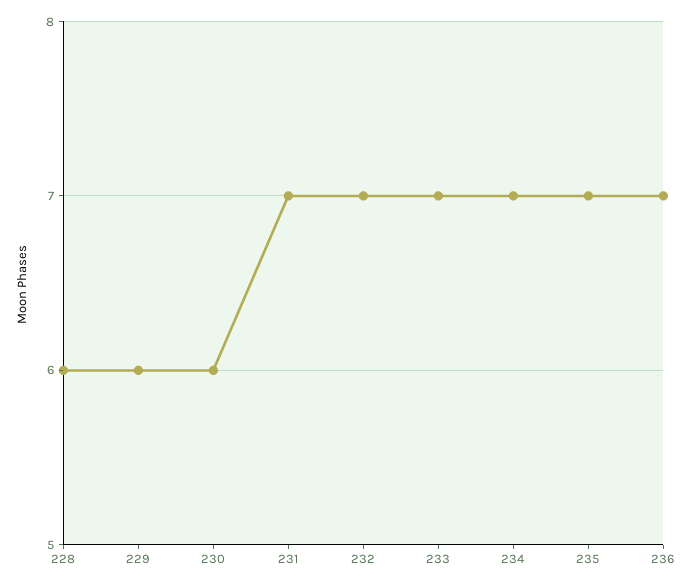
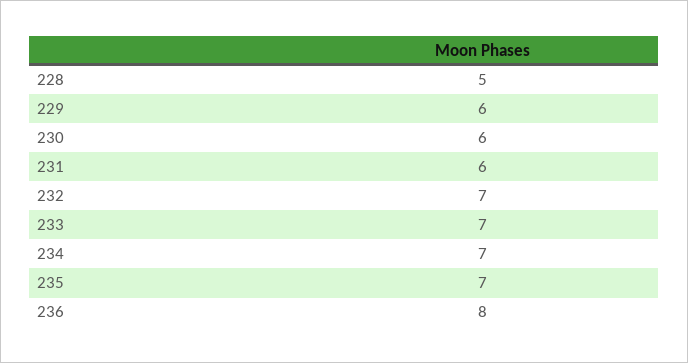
228: 6 -> 5
231: 7 -> 6
236: 7 -> 8

